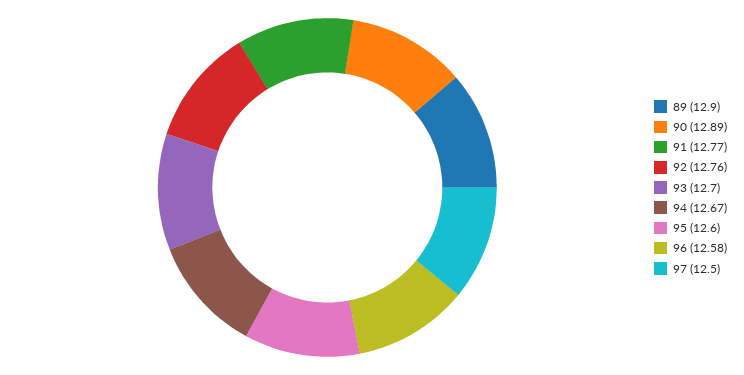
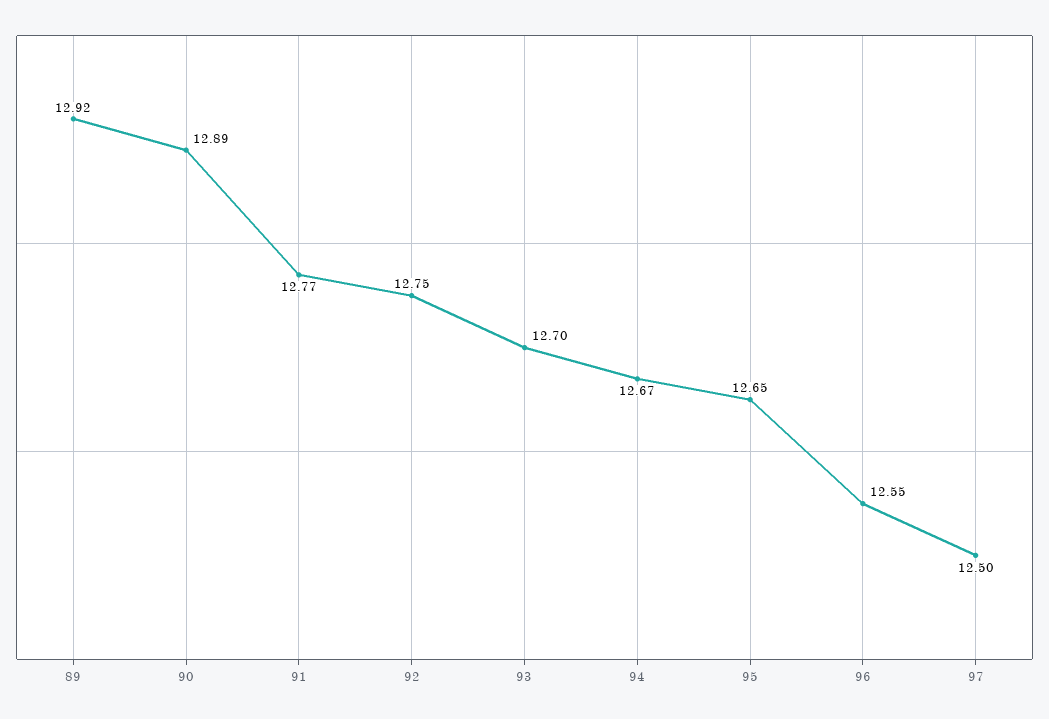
89: 12.9 -> 12.92
92: 12.76 -> 12.75
95: 12.6 -> 12.65
96: 12.58 -> 12.55

